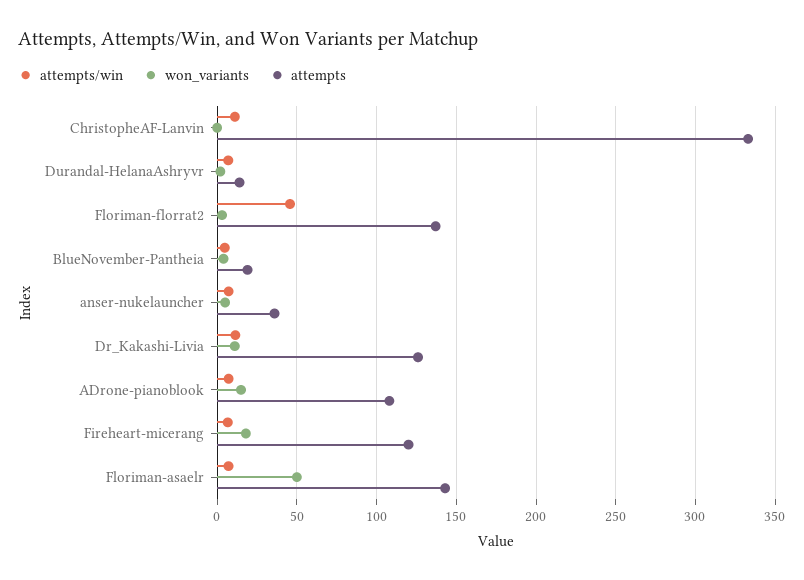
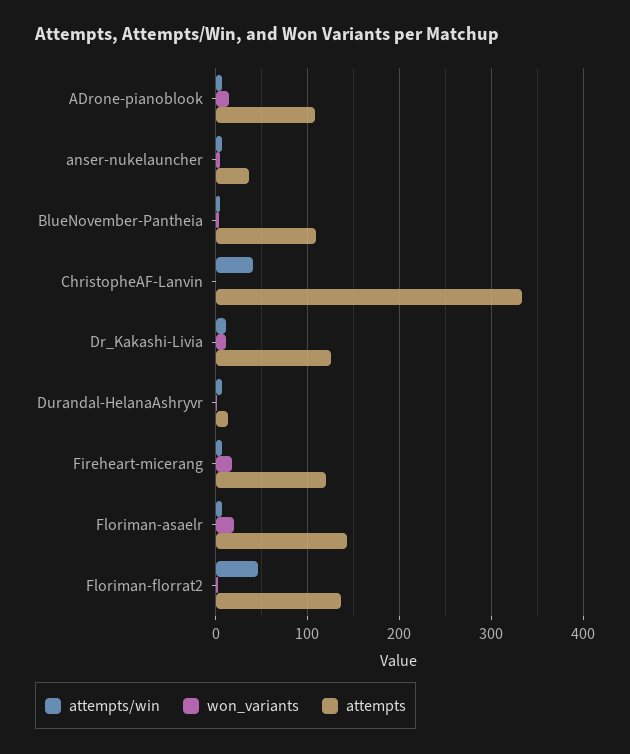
attempts/win, ChristopheAF-Lanvin: 10 -> 40
attempts, BlueNovember-Pantheia: 20 -> 110
won_variants, Floriman-asaelr: 50 -> 20

